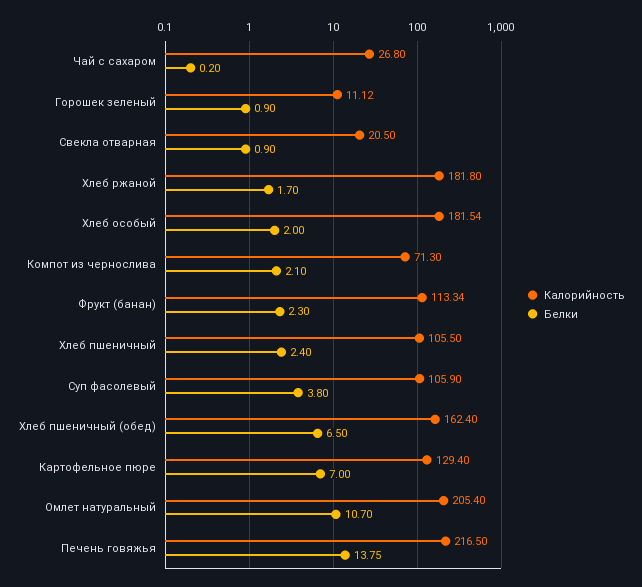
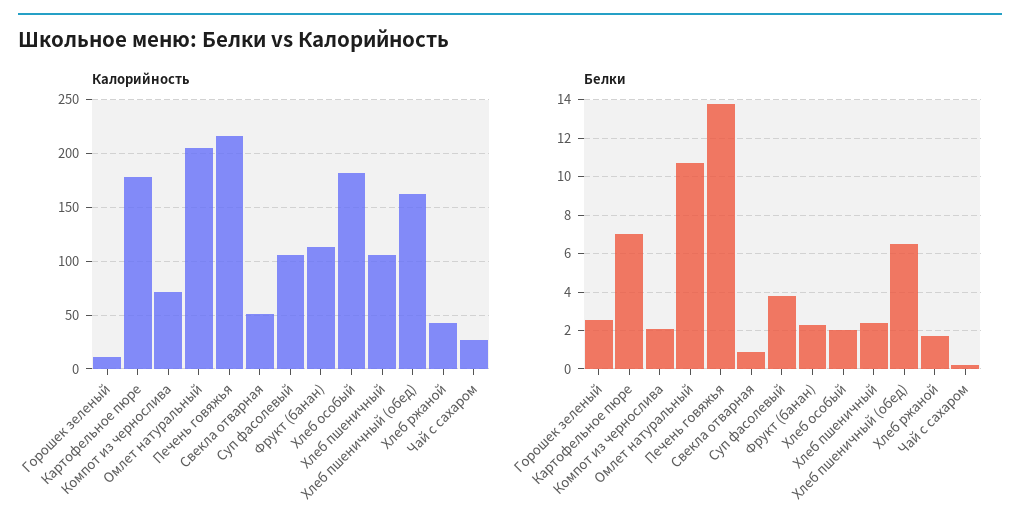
Белки, Горошек зеленый: 0.9 -> 2.5
Калорийность, Свекла отварная: 20.5 -> 50
Калорийность, Хлеб ржаной: 181.8 -> 40
Калорийность, Картофельное пюре: 129.4 -> 180

